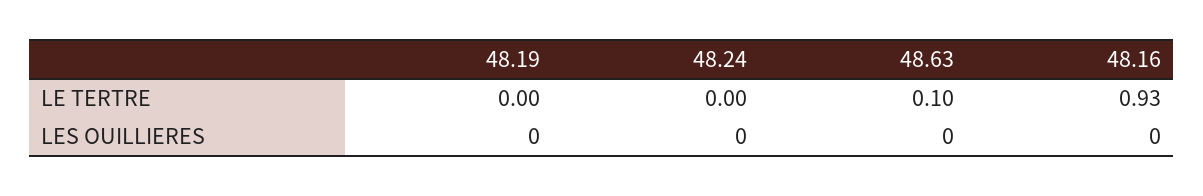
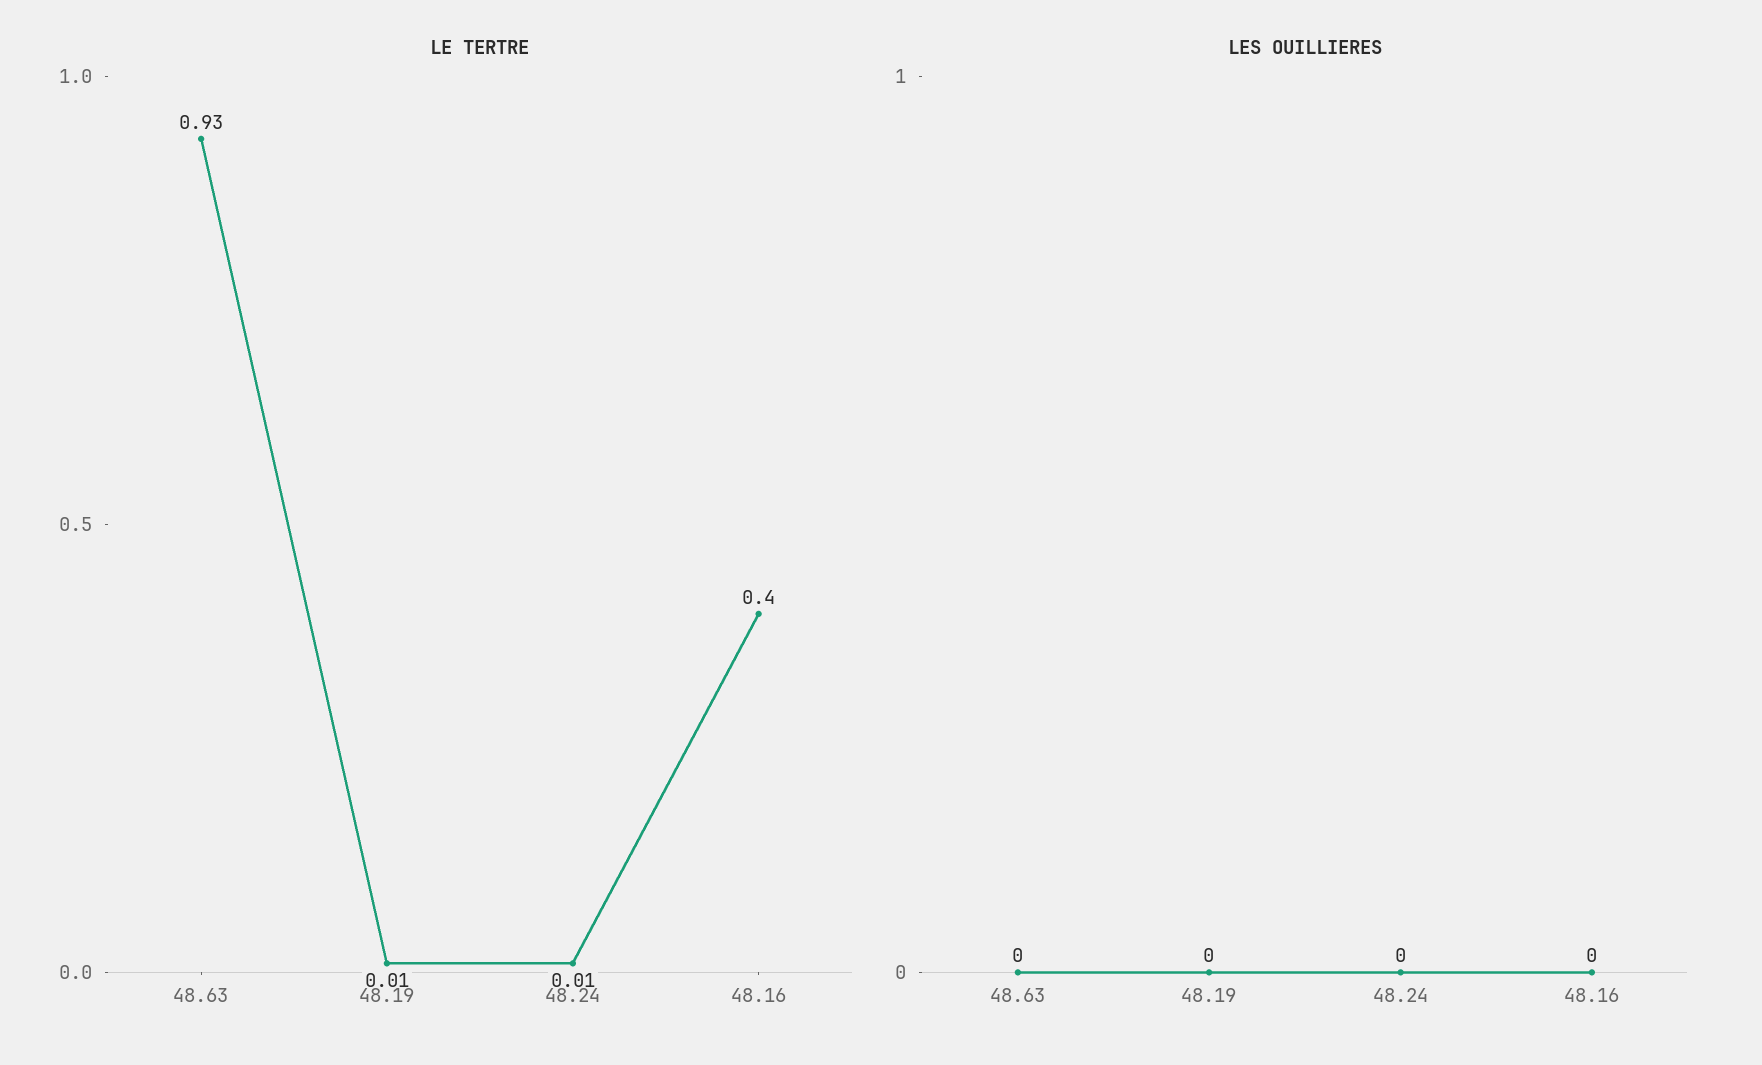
LE TERTRE, 48.19: 0 -> 0.01
LE TERTRE, 48.24: 0 -> 0.01
LE TERTRE, 48.63: 0.1 -> 0.93
LE TERTRE, 48.16: 0.93 -> 0.4

